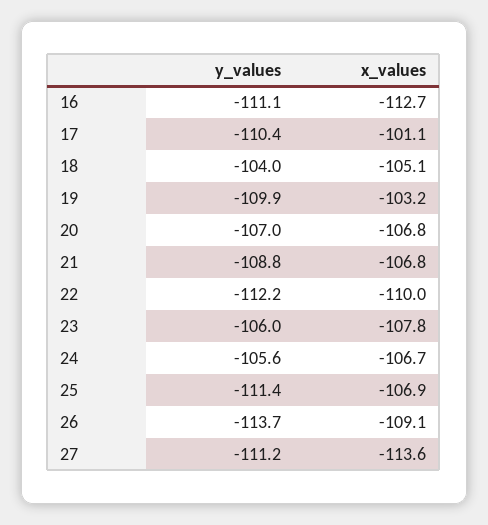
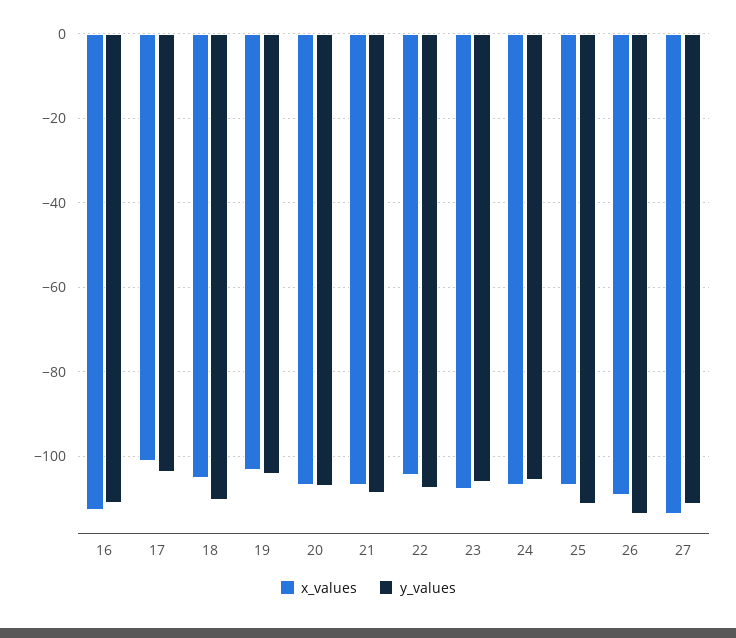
y_values, 17: -110.4 -> -104
y_values, 18: -104 -> -110
y_values, 19: -109.9 -> -104
y_values, 22: -112.2 -> -108
x_values, 22: -110 -> -104

